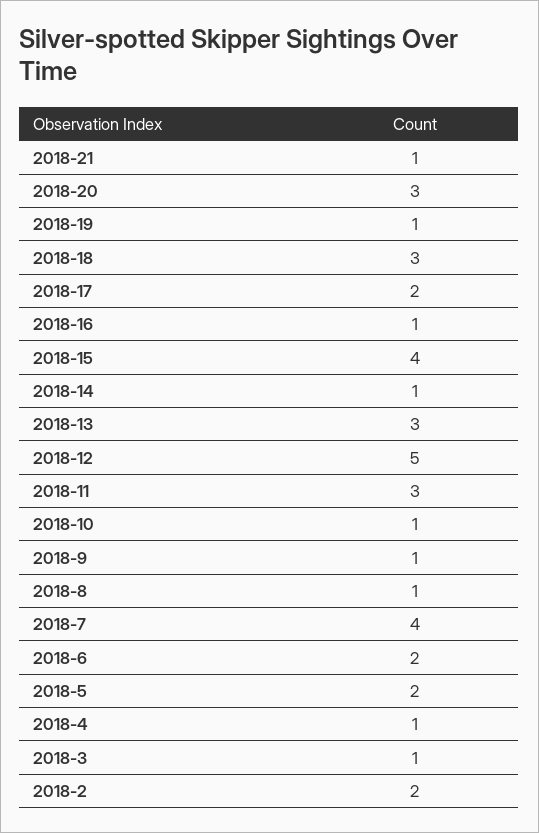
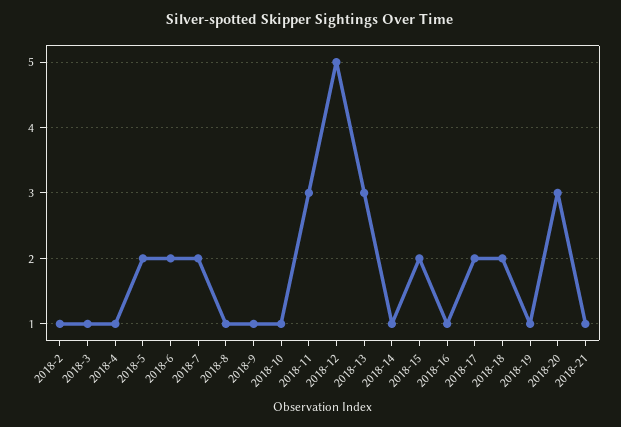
2018-18: 3 -> 2
2018-15: 4 -> 2
2018-7: 4 -> 2
2018-2: 2 -> 1

